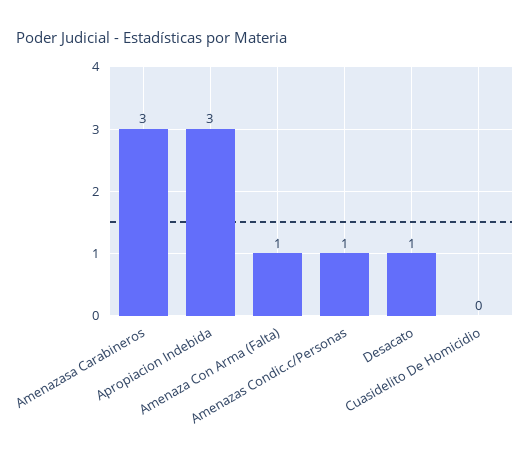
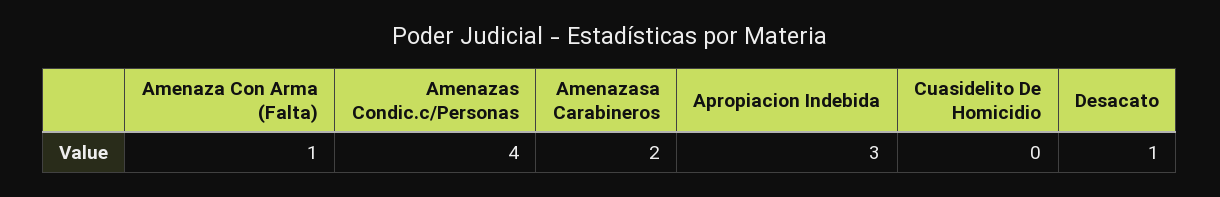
Amenazasa Carabineros: 3 -> 2
Amenazas Condic.c/Personas: 1 -> 4

